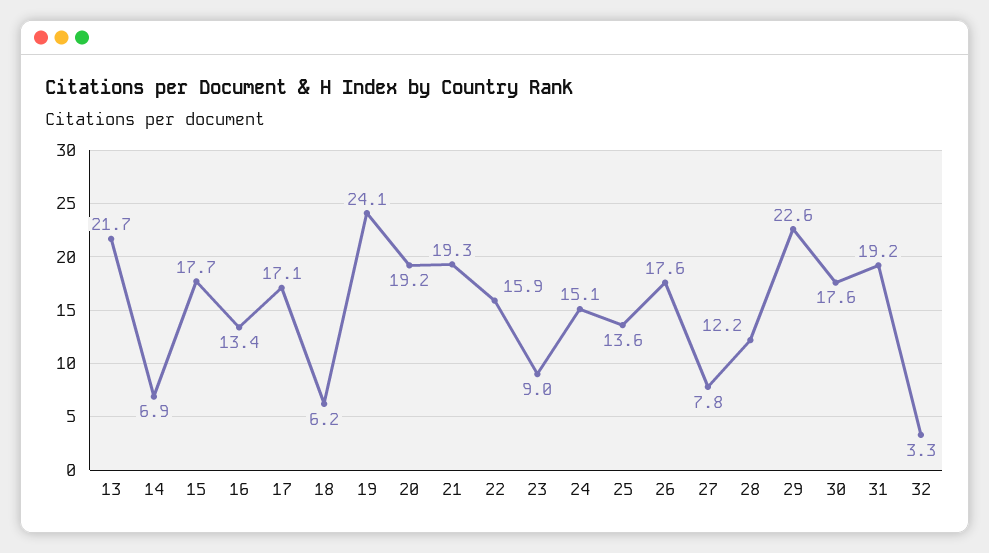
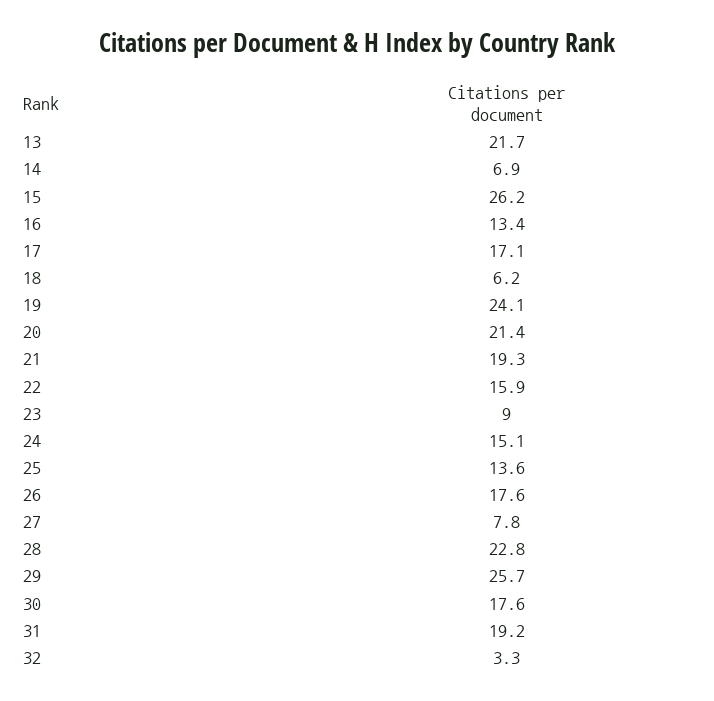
15: 17.7 -> 26.2
20: 19.2 -> 21.4
28: 12.2 -> 22.8
29: 22.6 -> 25.7

